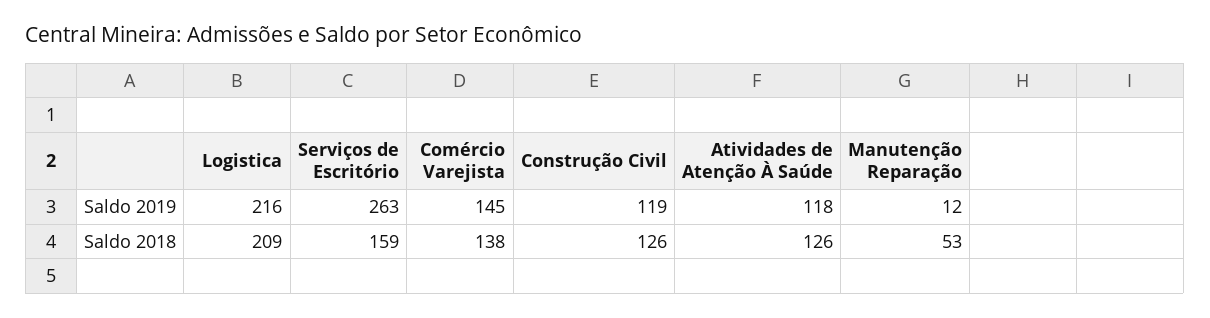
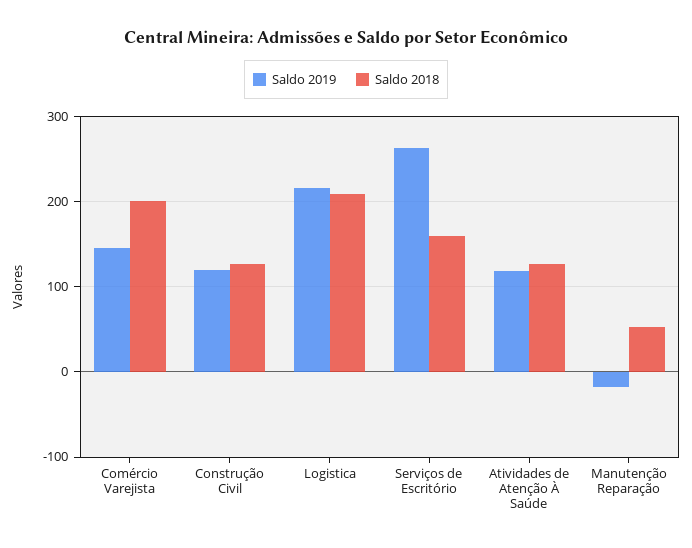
Saldo 2019, Manutenção Reparação: 12 -> -20
Saldo 2018, Comércio Varejista: 138 -> 200

